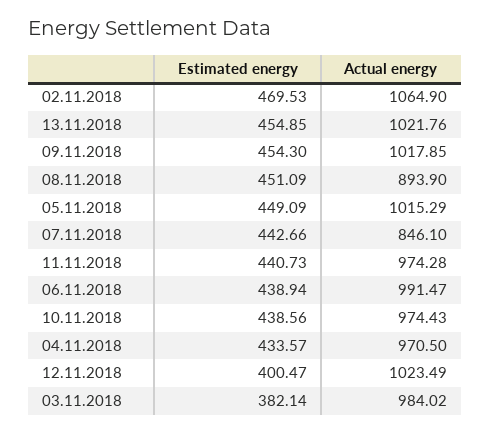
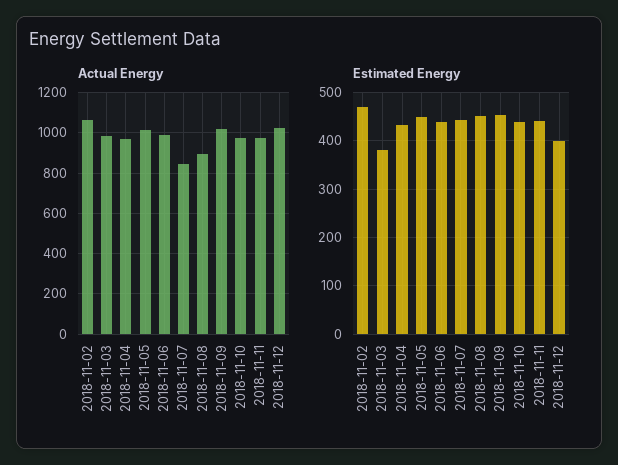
Estimated energy, 13.11.2018: 454.85 -> none
Actual energy, 13.11.2018: 1021.76 -> none

